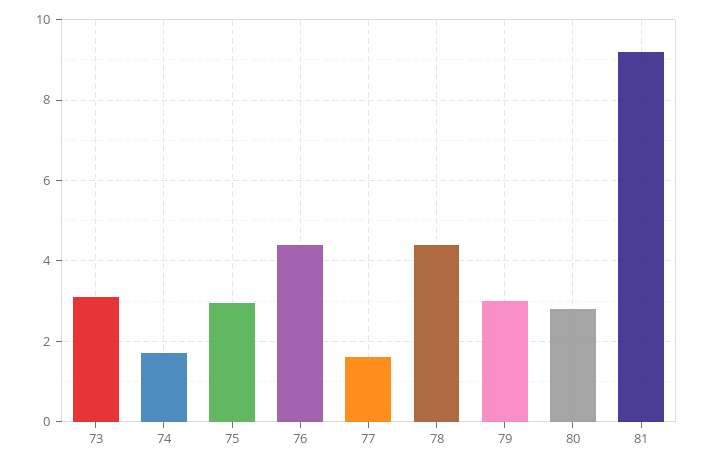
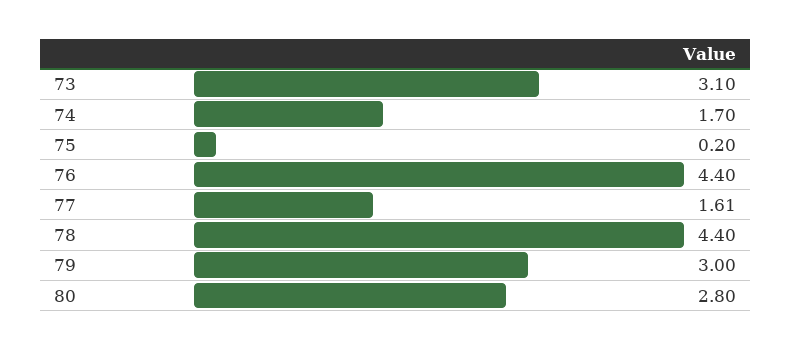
75: 3 -> 0.2
81: 9.2 -> none

